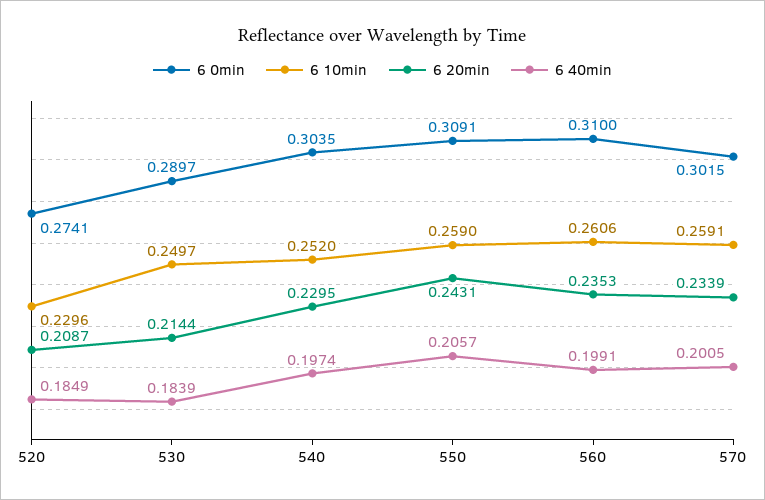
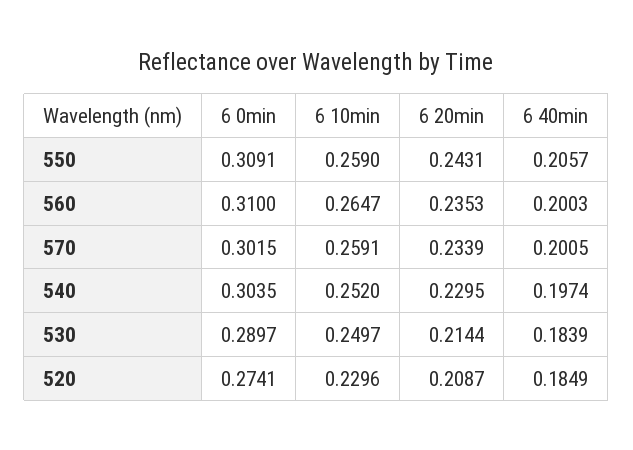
6 10min, 560: 0.2606 -> 0.2647
6 40min, 560: 0.1991 -> 0.2003

